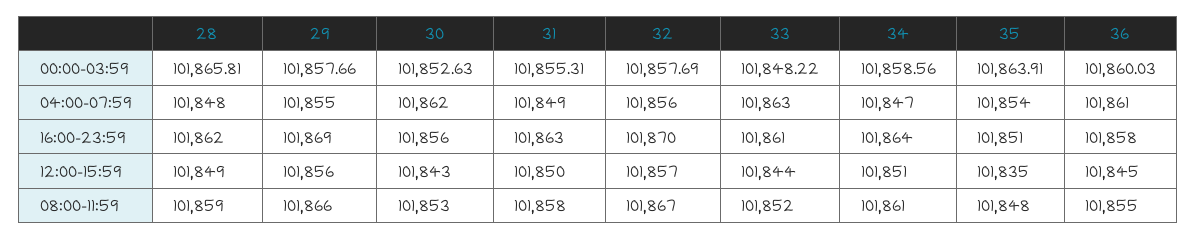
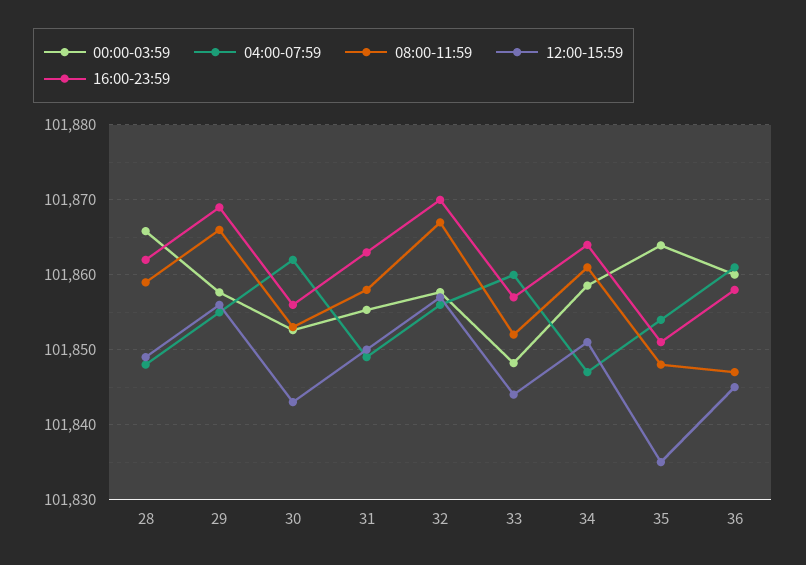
04:00-07:59, 33: 101863 -> 101860
16:00-23:59, 33: 101861 -> 101857
08:00-11:59, 36: 101855 -> 101847

